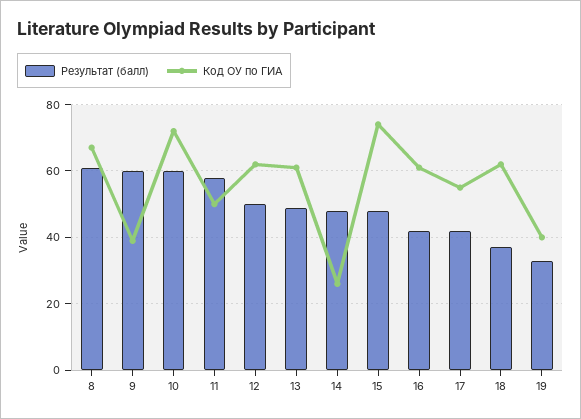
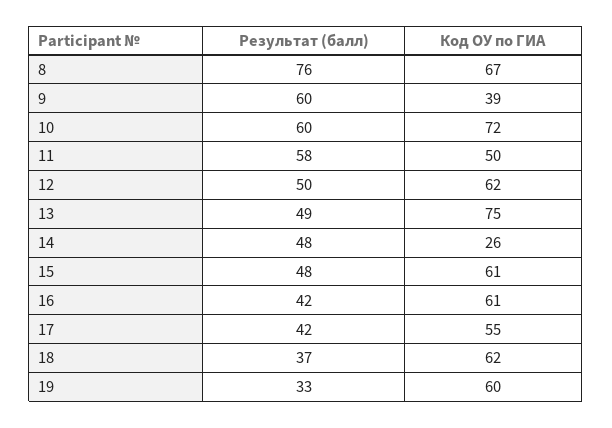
Результат (балл), 8: 60 -> 76
Код ОУ по ГИА, 13: 60 -> 75
Код ОУ по ГИА, 15: 75 -> 61
Код ОУ по ГИА, 19: 40 -> 60

